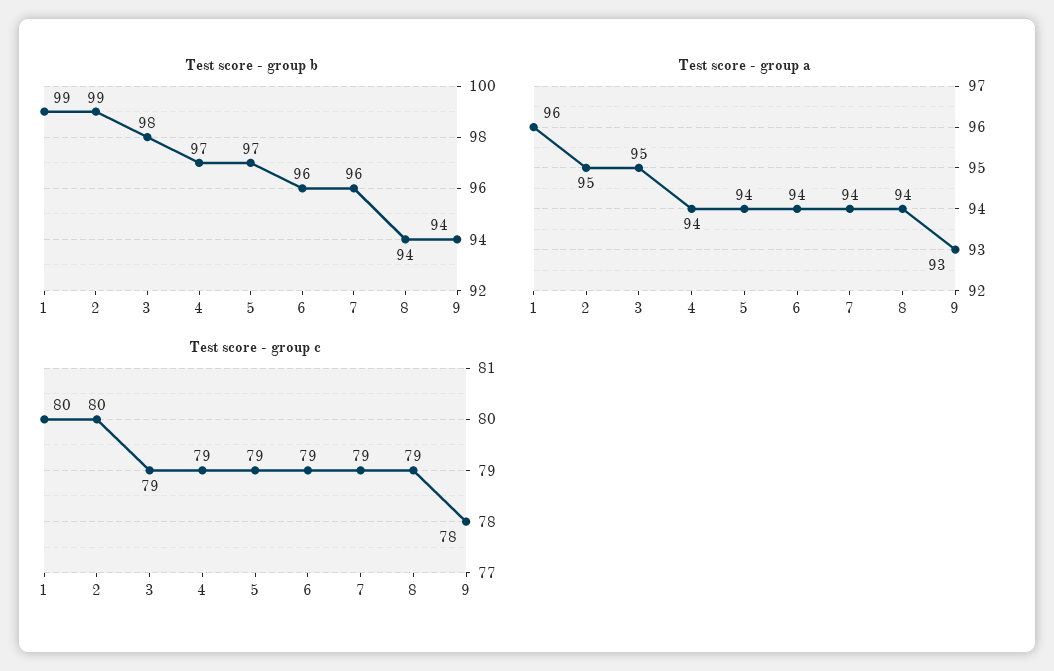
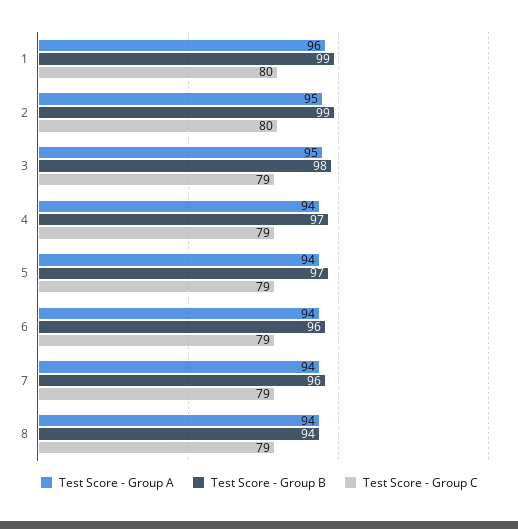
Test score - group b, 9: 94 -> none
Test score - group a, 9: 93 -> none
Test score - group c, 9: 78 -> none

